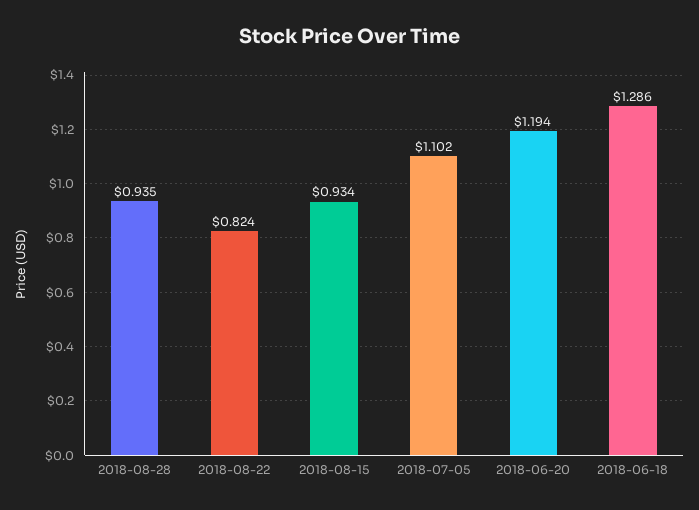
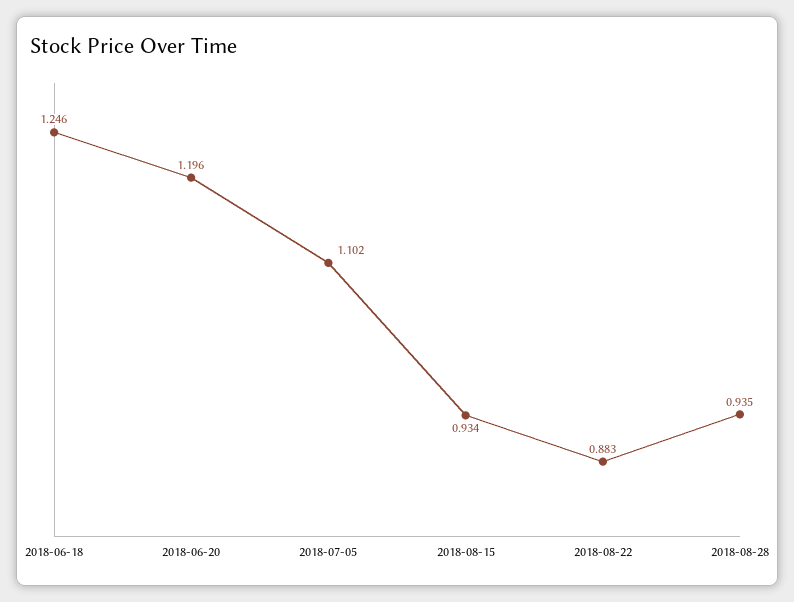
2018-08-22: 0.824 -> 0.883
2018-06-20: 1.194 -> 1.196
2018-06-18: 1.286 -> 1.246

